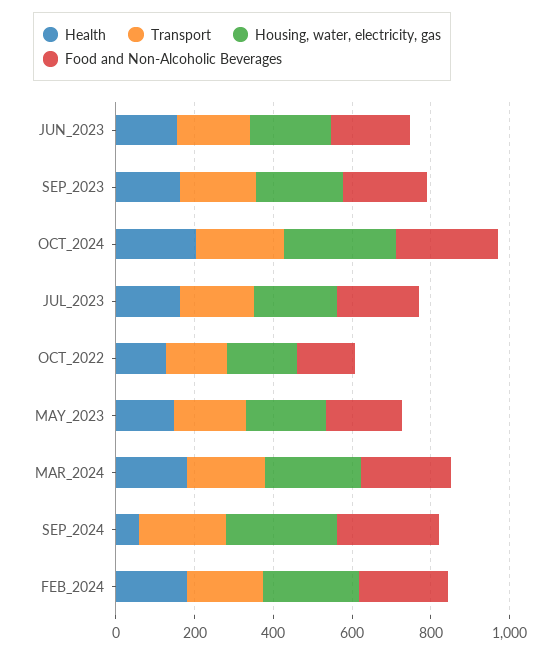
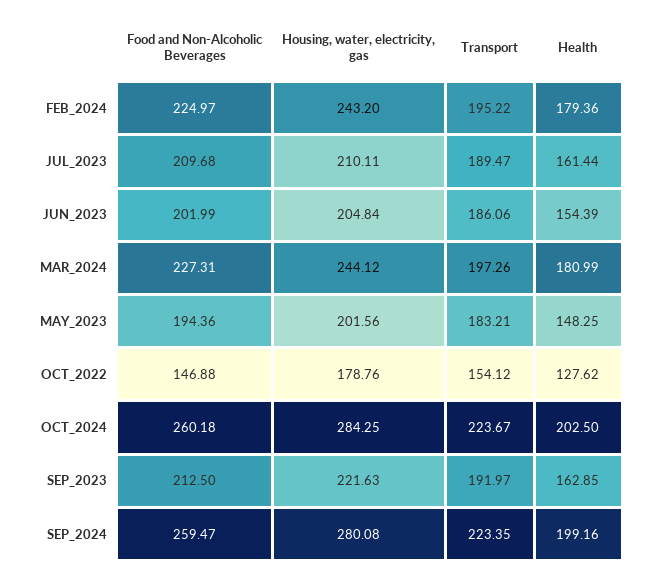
Health, SEP_2024: 50 -> 199.16

